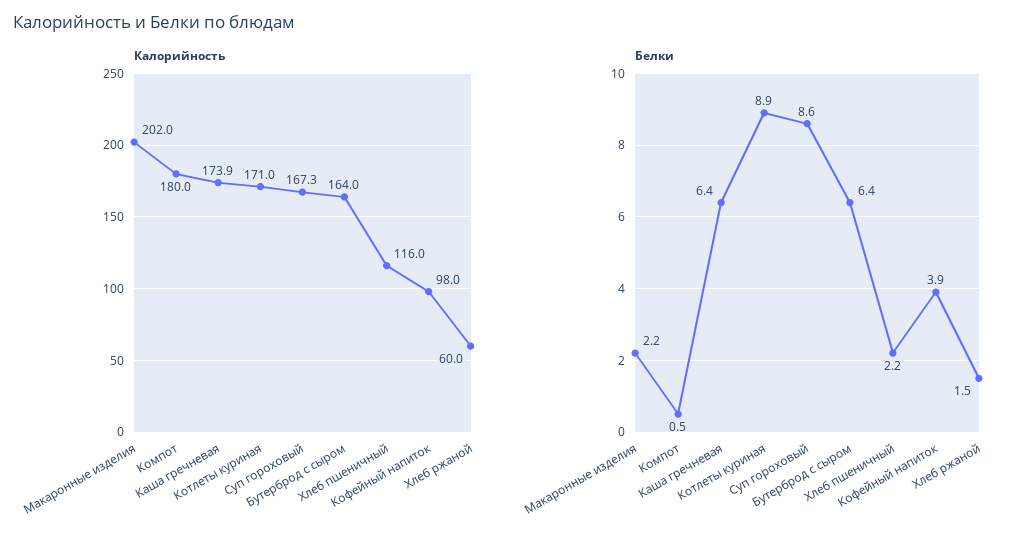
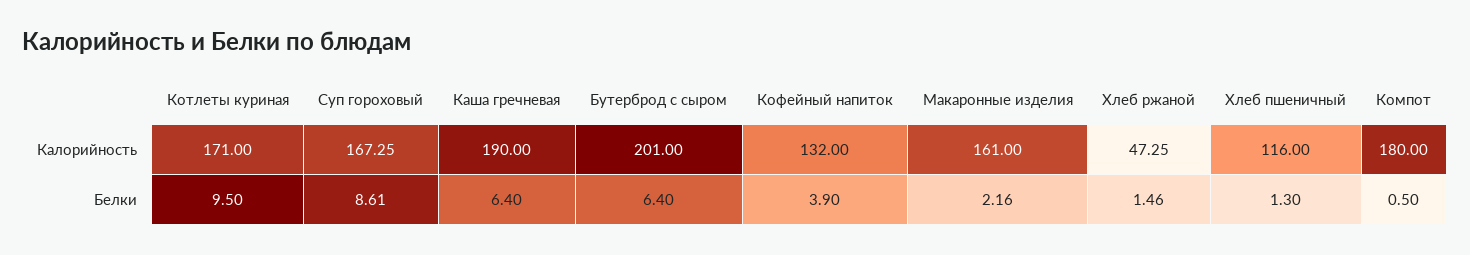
Калорийность, Макаронные изделия: 202 -> 161
Калорийность, Каша гречневая: 173.9 -> 190
Калорийность, Бутерброд с сыром: 164 -> 201
Калорийность, Кофейный напиток: 98 -> 132
Калорийность, Хлеб ржаной: 60 -> 47.25
Белки, Котлеты куриная: 8.9 -> 9.5
Белки, Хлеб пшеничный: 2.2 -> 1.3

